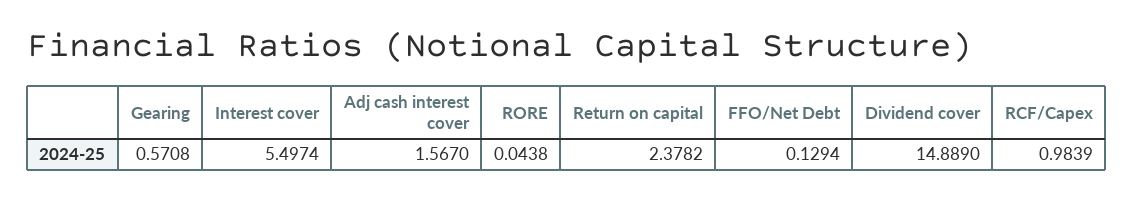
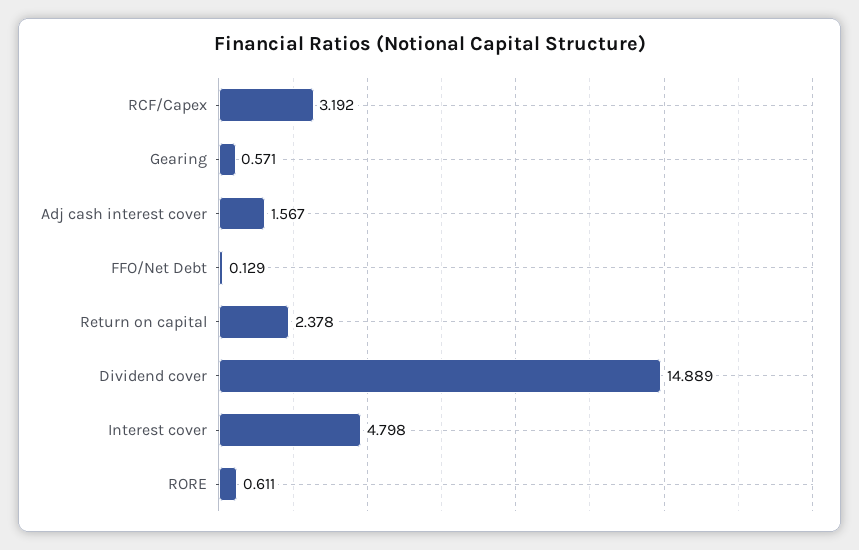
Interest cover: 5.4974 -> 4.798
RORE: 0.0438 -> 0.611
RCF/Capex: 0.9839 -> 3.192

